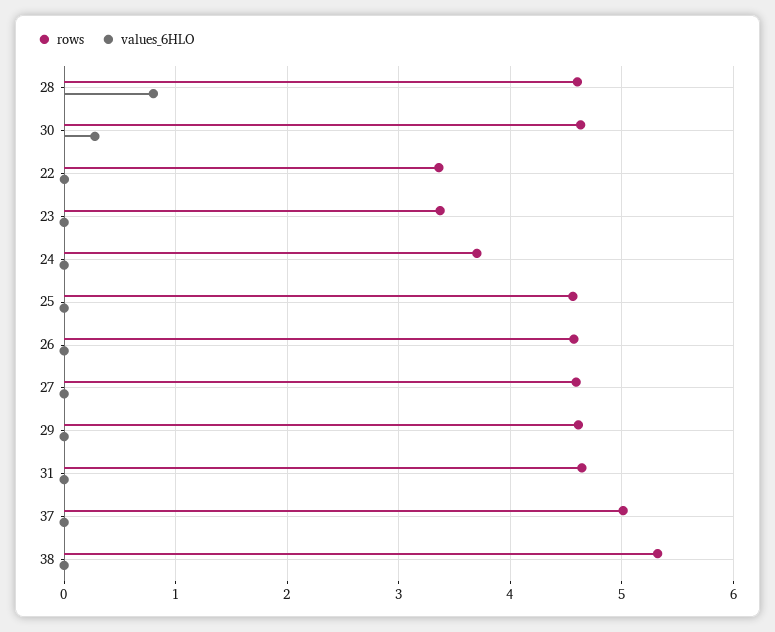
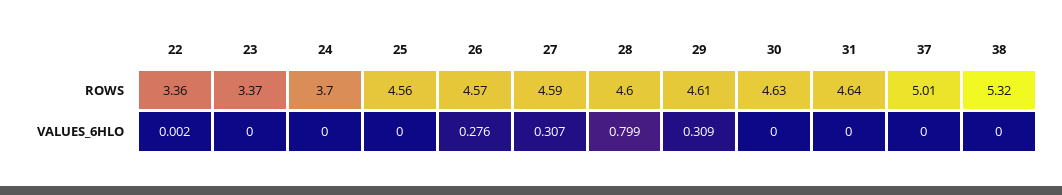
values_6HLO, 30: 0.3 -> 0
values_6HLO, 26: 0 -> 0.276
values_6HLO, 27: 0 -> 0.307
values_6HLO, 29: 0 -> 0.309

